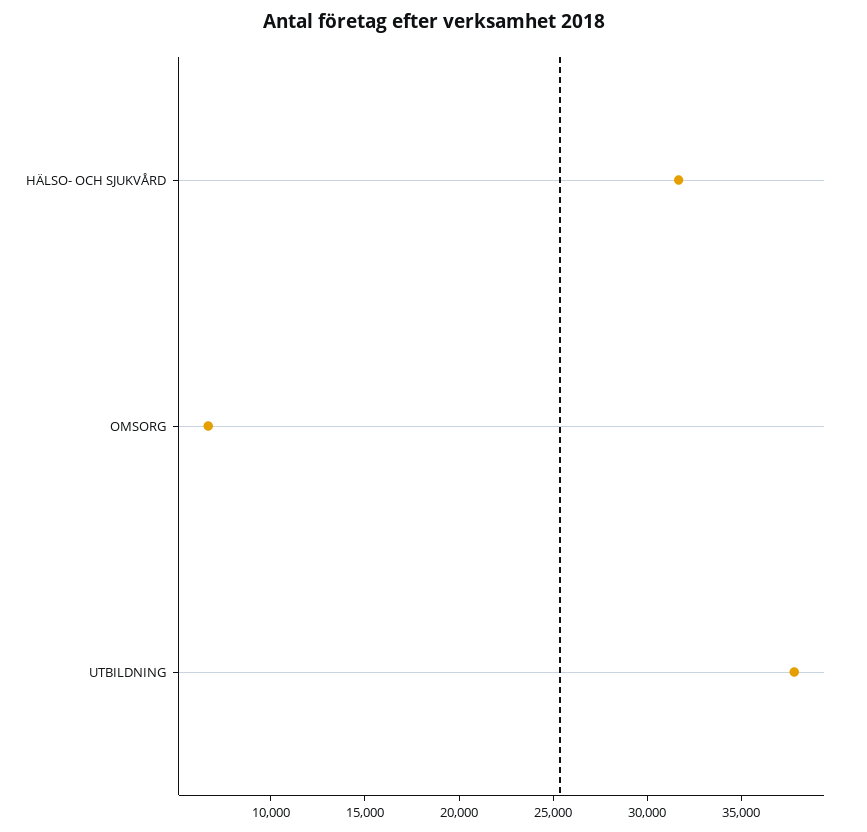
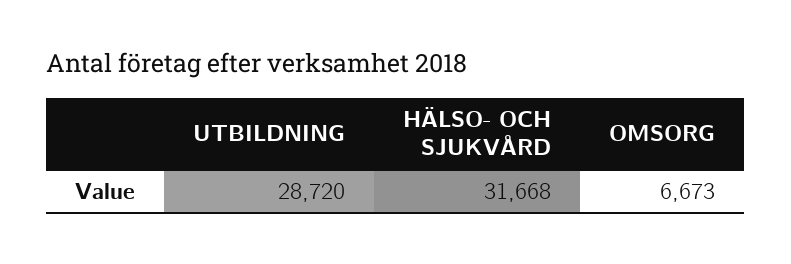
UTBILDNING: 38000 -> 28720

